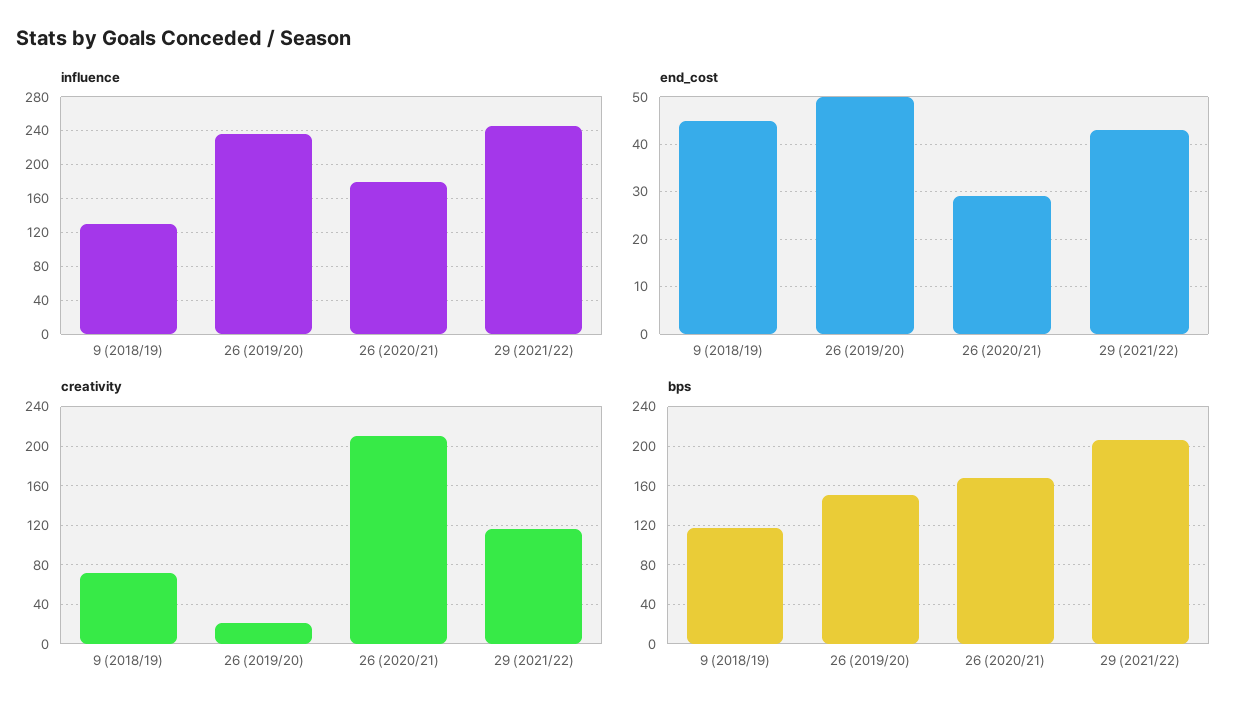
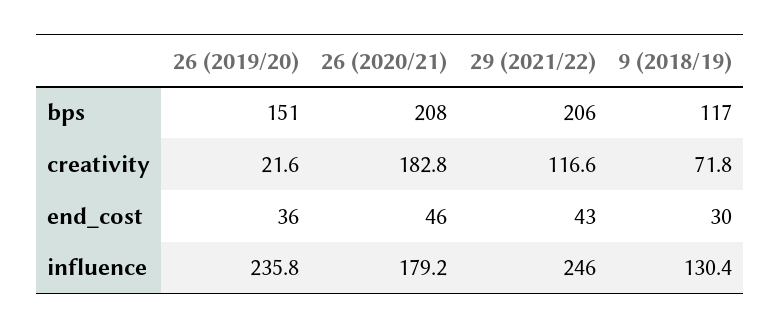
end_cost, 9 (2018/19): 45 -> 30
end_cost, 26 (2019/20): 50 -> 36
end_cost, 26 (2020/21): 30 -> 46
creativity, 26 (2020/21): 210 -> 182.8
bps, 26 (2020/21): 170 -> 208

